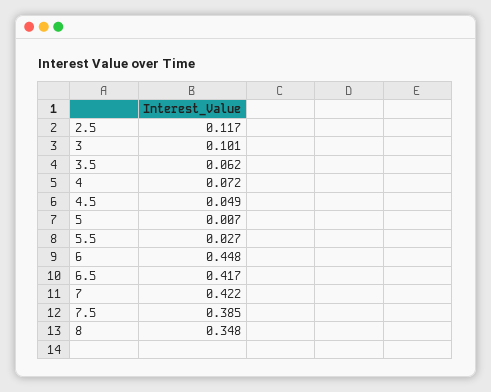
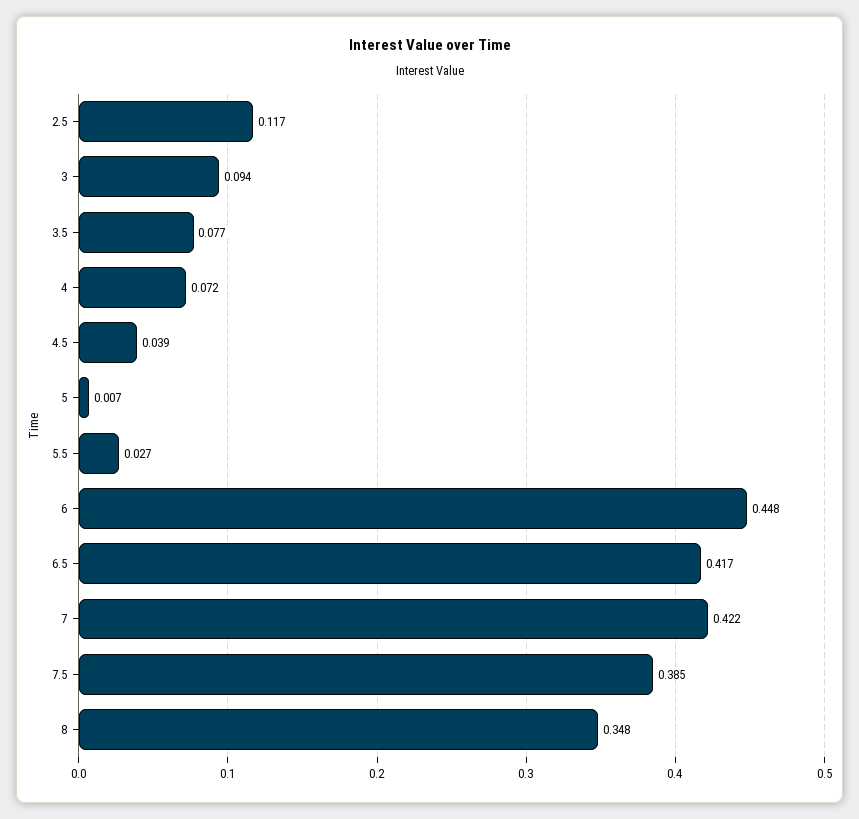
3: 0.101 -> 0.094
3.5: 0.062 -> 0.077
4.5: 0.049 -> 0.039

